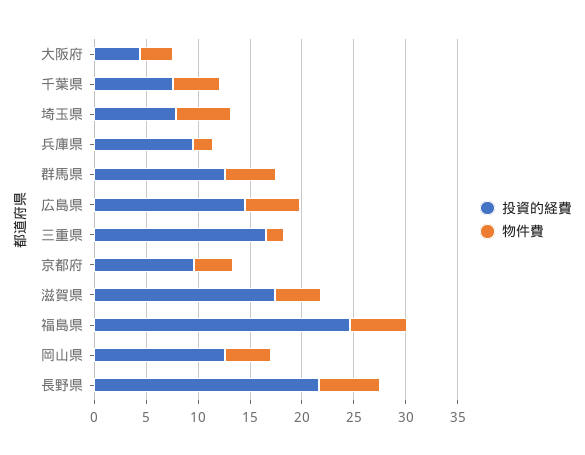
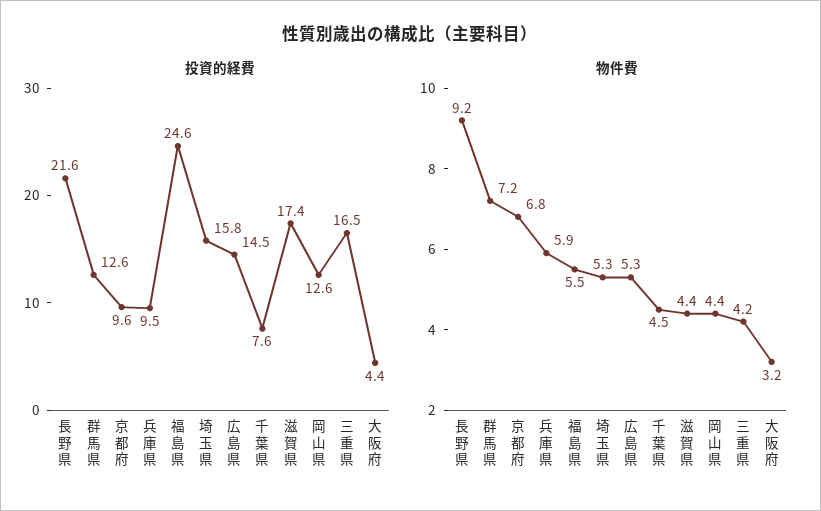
投資的経費, 埼玉県: 8 -> 15.8
物件費, 兵庫県: 2 -> 5.9
物件費, 群馬県: 5 -> 7.2
物件費, 三重県: 2 -> 4.2
物件費, 京都府: 4 -> 6.8
物件費, 長野県: 6 -> 9.2

